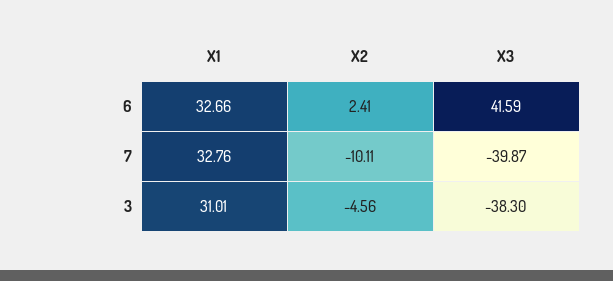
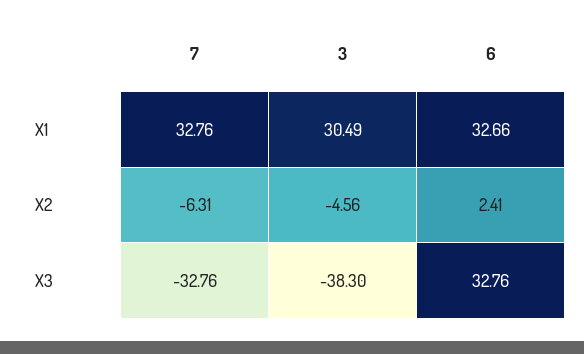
X3, 6: 41.59 -> 32.76
X2, 7: -10.11 -> -6.31
X3, 7: -39.87 -> -32.76
X1, 3: 31.01 -> 30.49

